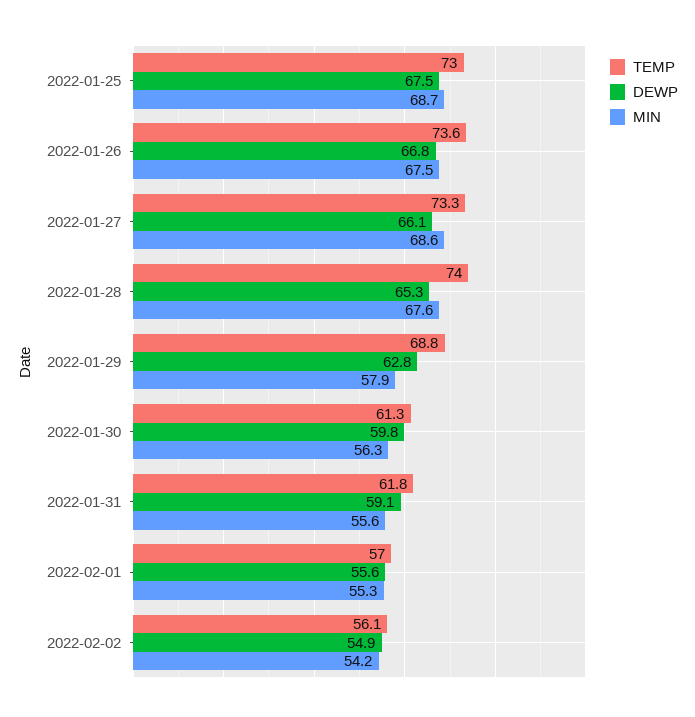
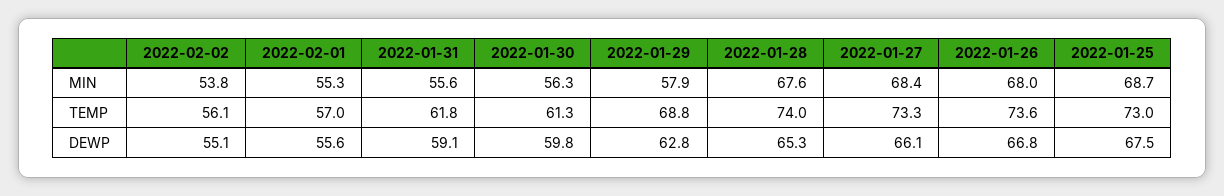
MIN, 2022-01-26: 67.5 -> 68
MIN, 2022-01-27: 68.6 -> 68.4
DEWP, 2022-02-02: 54.9 -> 55.1
MIN, 2022-02-02: 54.2 -> 53.8

